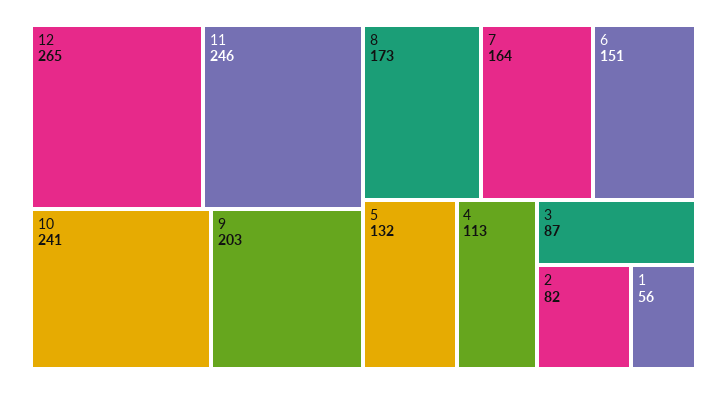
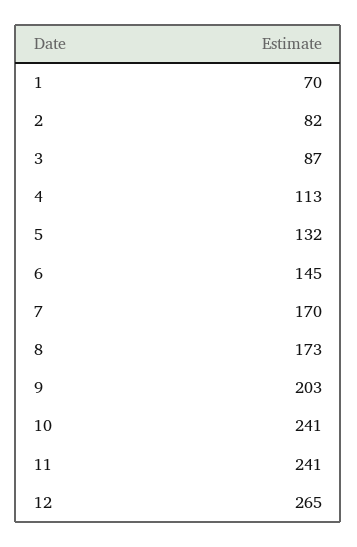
11: 246 -> 241
7: 164 -> 170
6: 151 -> 145
1: 56 -> 70

